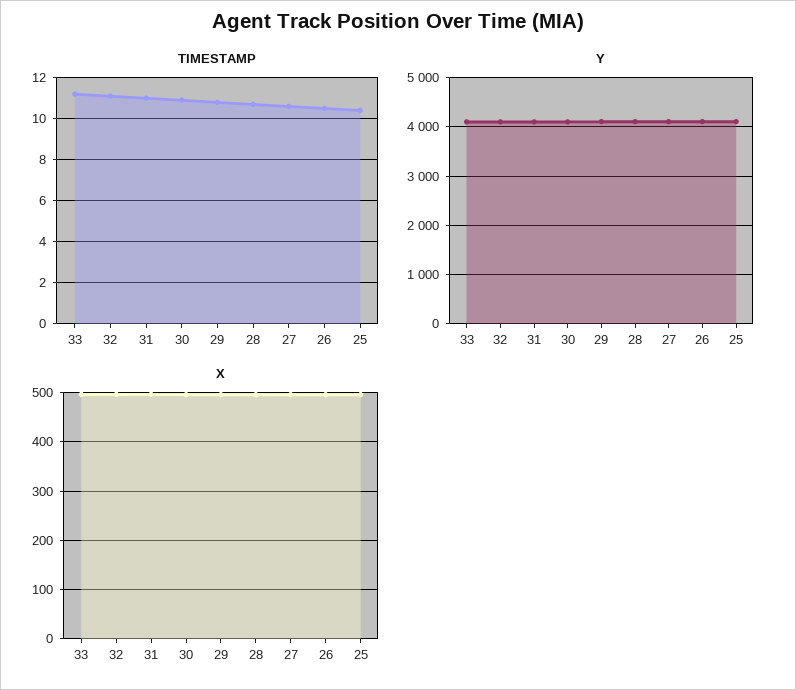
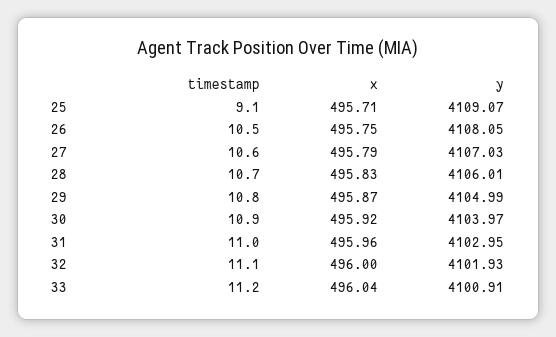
TIMESTAMP, 25: 10.5 -> 9.1

